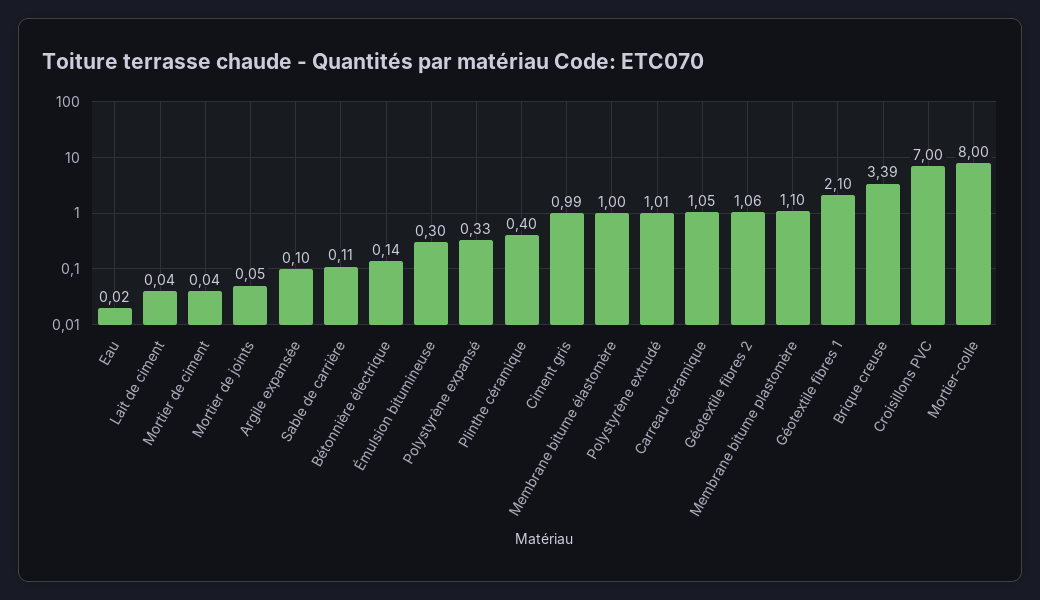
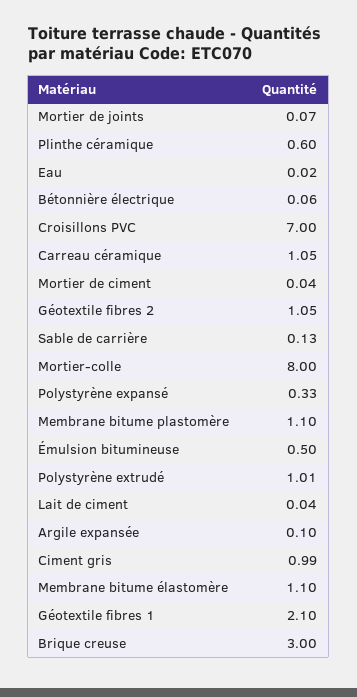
Mortier de joints: 0.05 -> 0.07
Sable de carrière: 0.11 -> 0.13
Bétonnière électrique: 0.14 -> 0.06
Émulsion bitumineuse: 0.3 -> 0.5
Plinthe céramique: 0.4 -> 0.6
Membrane bitume élastomère: 1 -> 1.1
Géotextile fibres 2: 1.06 -> 1.05
Brique creuse: 3.39 -> 3

